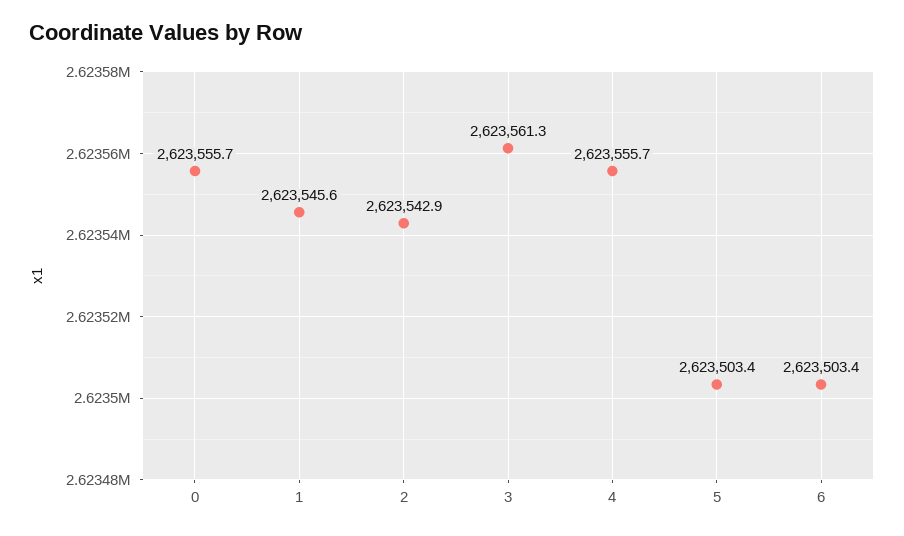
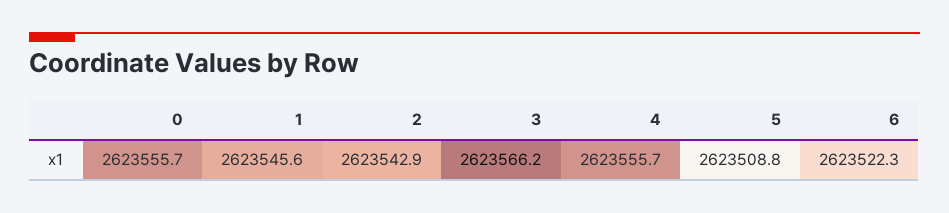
3: 2623561.3 -> 2623566.2
5: 2623503.4 -> 2623508.8
6: 2623503.4 -> 2623522.3

